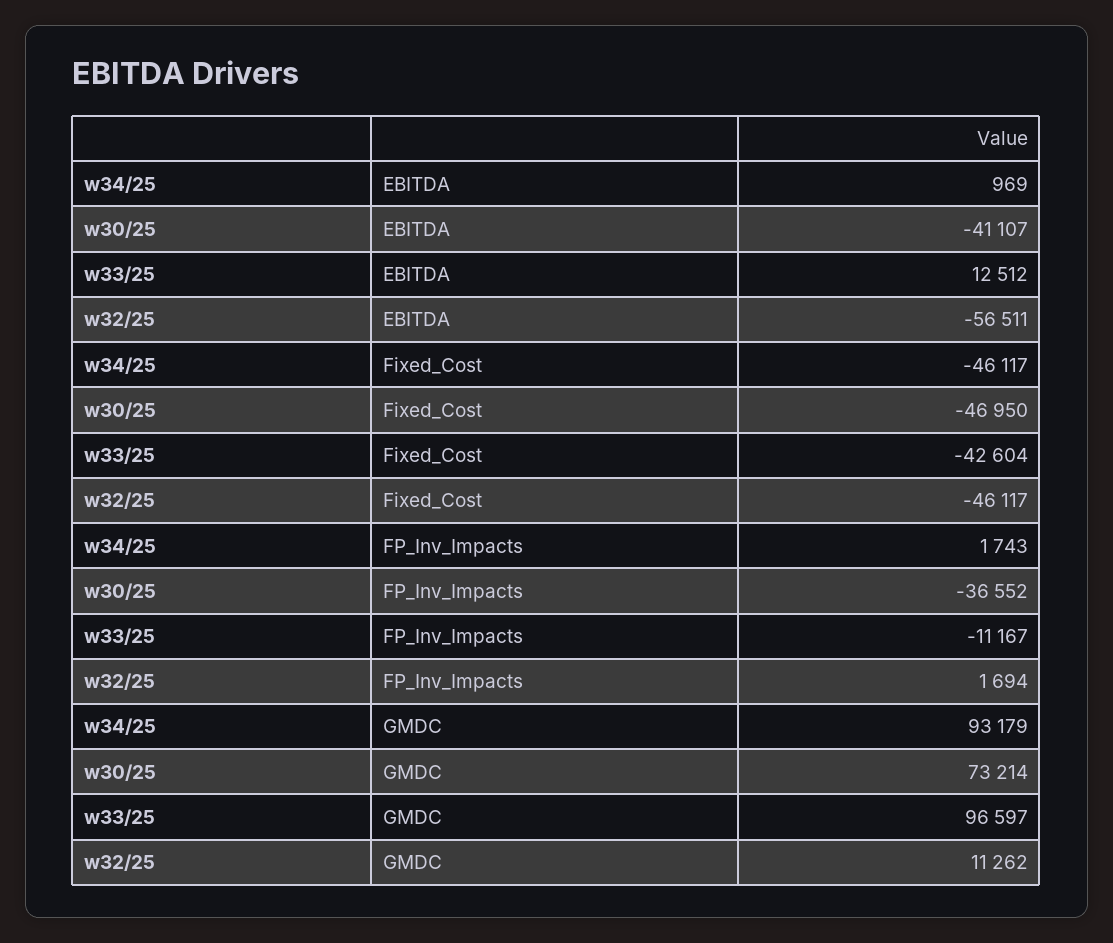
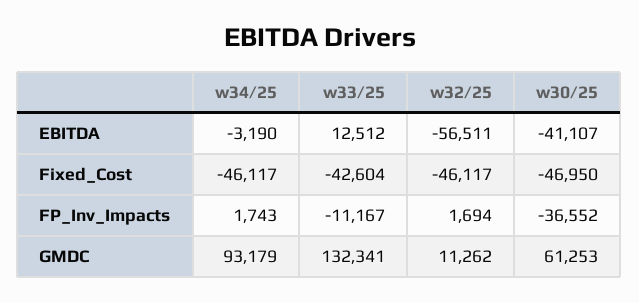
w34/25, EBITDA: 969 -> -3190
w30/25, GMDC: 73214 -> 61253
w33/25, GMDC: 96597 -> 132341

